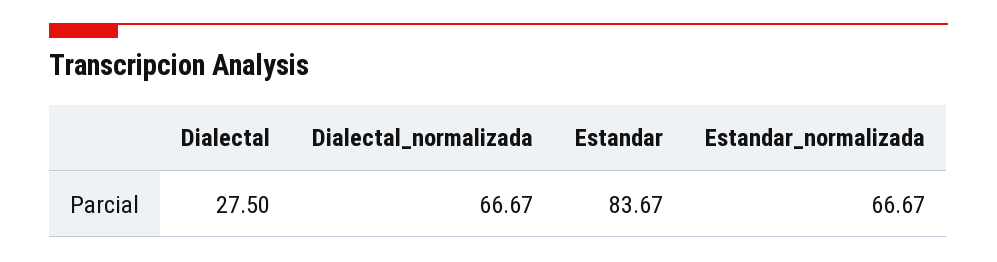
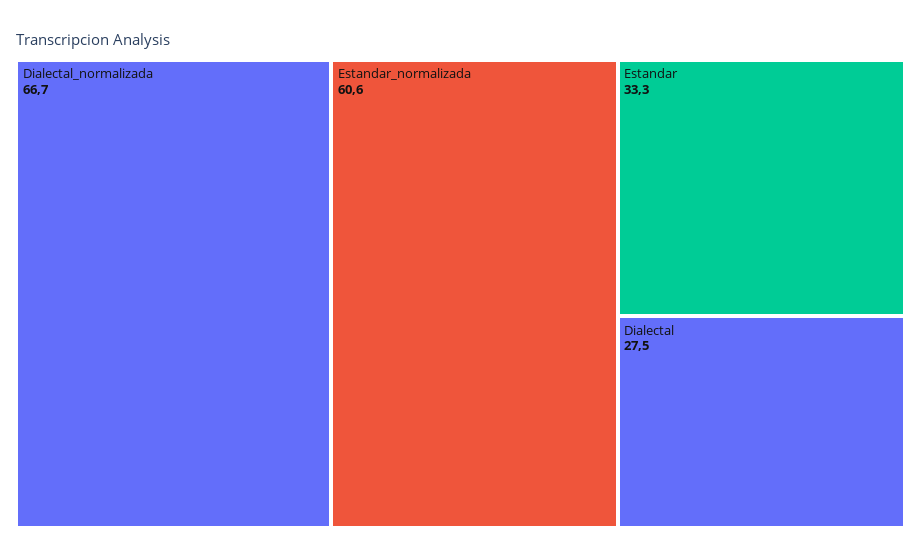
Estandar: 83.67 -> 33.3
Estandar_normalizada: 66.67 -> 60.6

